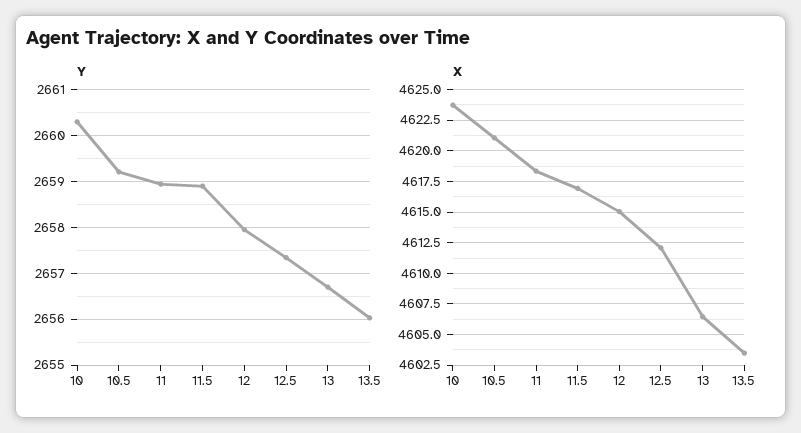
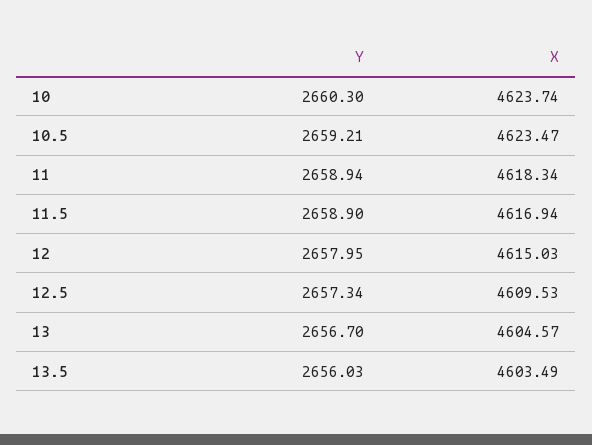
X, 10.5: 4621 -> 4623.47
X, 12.5: 4612 -> 4609.53
X, 13: 4606.5 -> 4604.57

